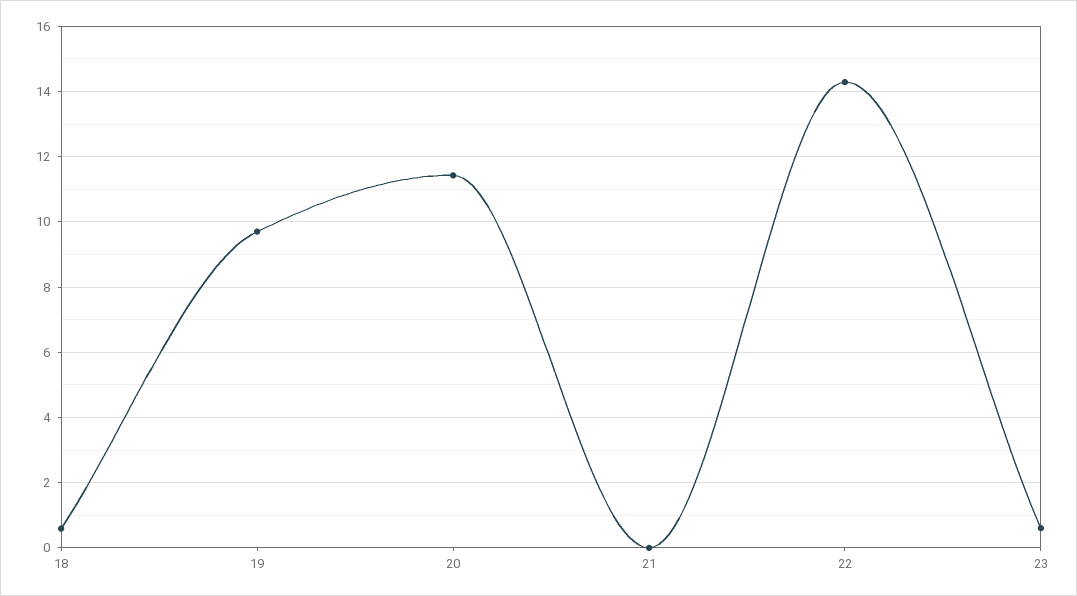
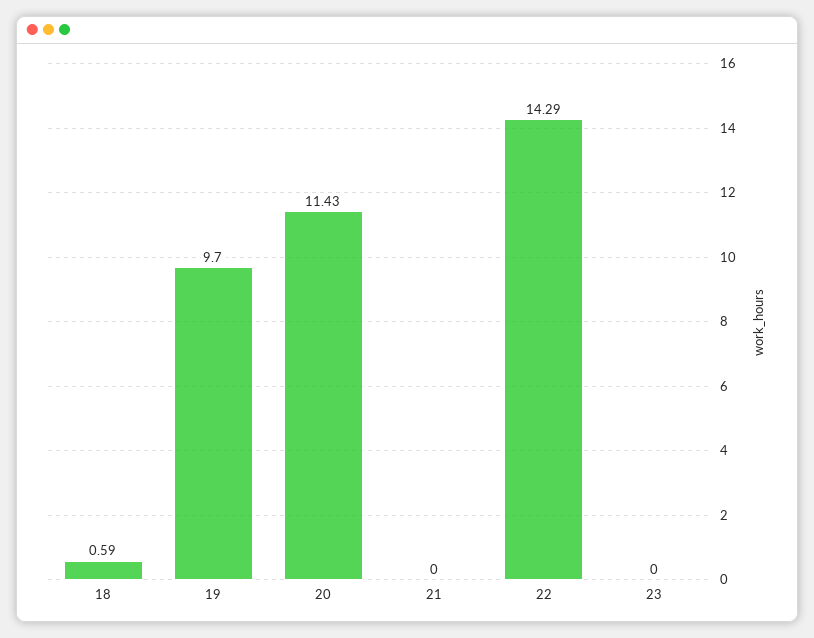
23: 0.6 -> 0

